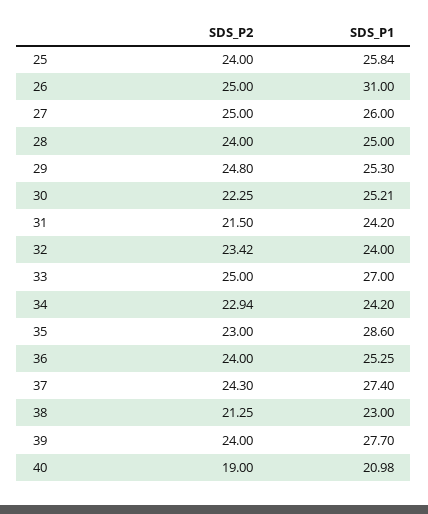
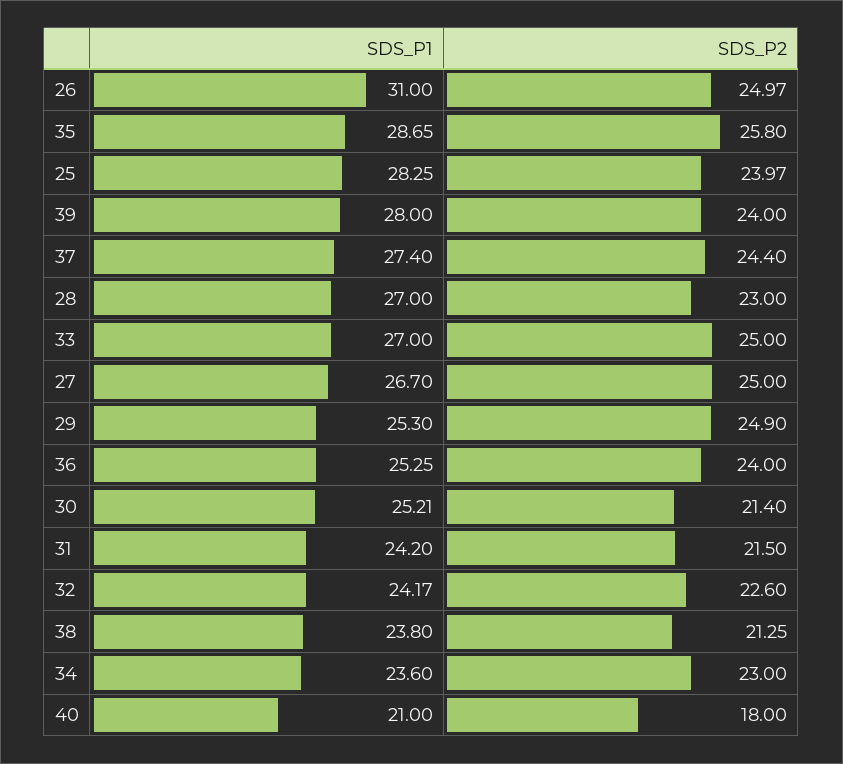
SDS_P2, 25: 24 -> 23.97
SDS_P1, 25: 25.84 -> 28.25
SDS_P2, 26: 25 -> 24.97
SDS_P1, 27: 26 -> 26.7
SDS_P2, 28: 24 -> 23
SDS_P1, 28: 25 -> 27
SDS_P2, 29: 24.8 -> 24.9
SDS_P2, 30: 22.25 -> 21.4
SDS_P2, 32: 23.42 -> 22.6
SDS_P1, 32: 24 -> 24.17
SDS_P2, 34: 22.94 -> 23
SDS_P1, 34: 24.2 -> 23.6
SDS_P2, 35: 23 -> 25.8
SDS_P1, 35: 28.6 -> 28.65
SDS_P2, 37: 24.3 -> 24.4
SDS_P1, 38: 23 -> 23.8
SDS_P1, 39: 27.7 -> 28
SDS_P2, 40: 19 -> 18
SDS_P1, 40: 20.98 -> 21

